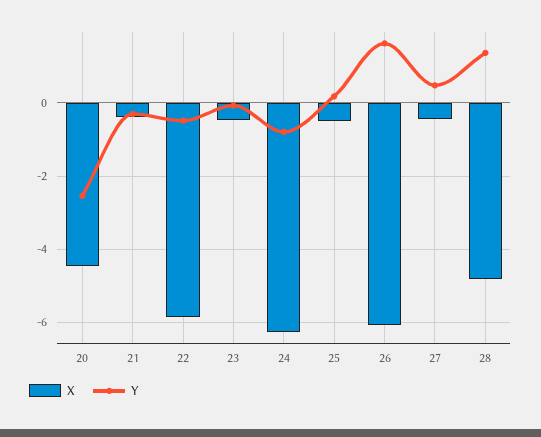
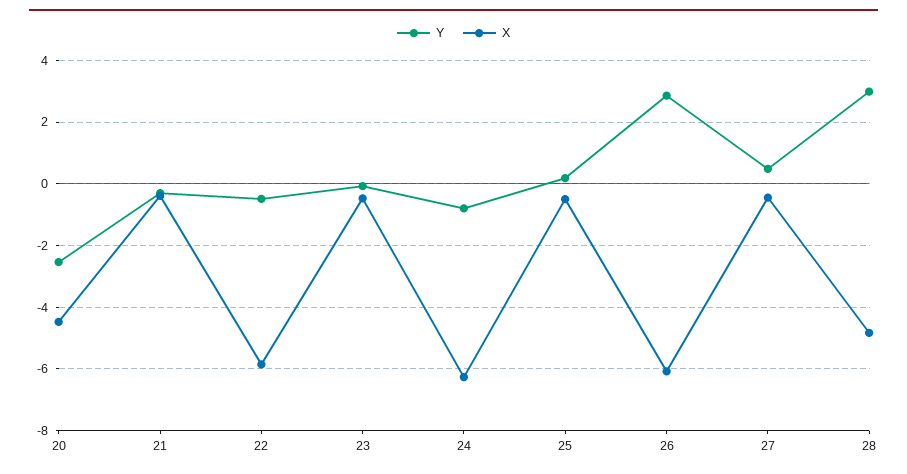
Y, 26: 1.6 -> 2.8
Y, 28: 1.4 -> 3

